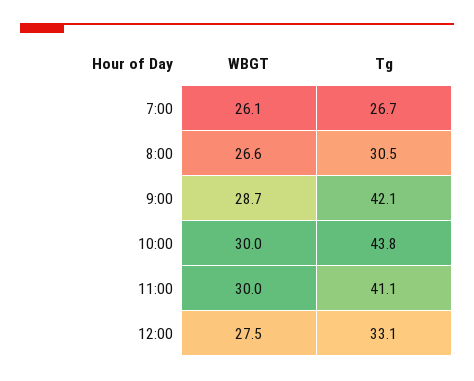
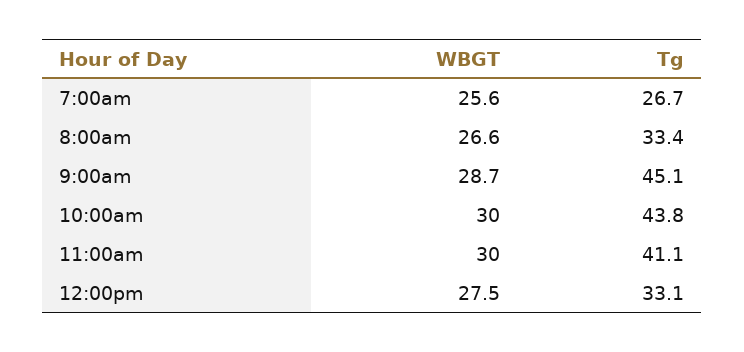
WBGT, 7:00: 26.1 -> 25.6
Tg, 8:00: 30.5 -> 33.4
Tg, 9:00: 42.1 -> 45.1

